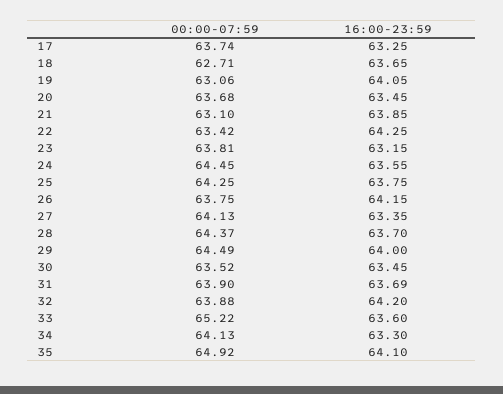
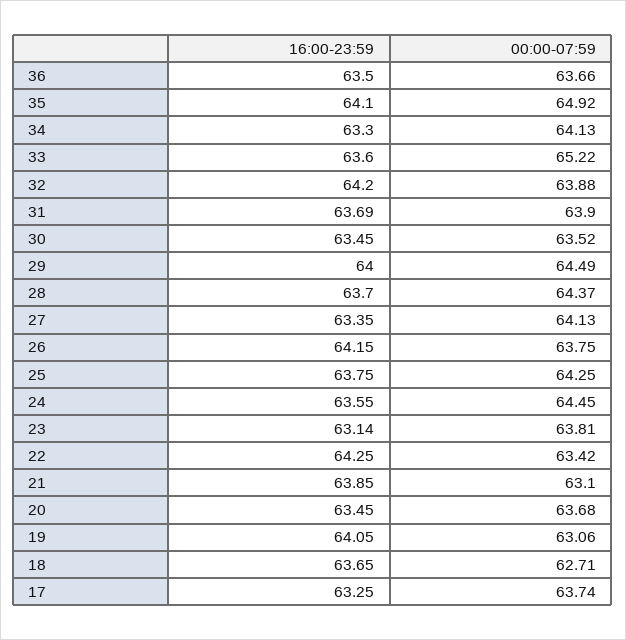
16:00-23:59, 23: 63.15 -> 63.14
16:00-23:59, 36: none -> 63.5
00:00-07:59, 36: none -> 63.66

